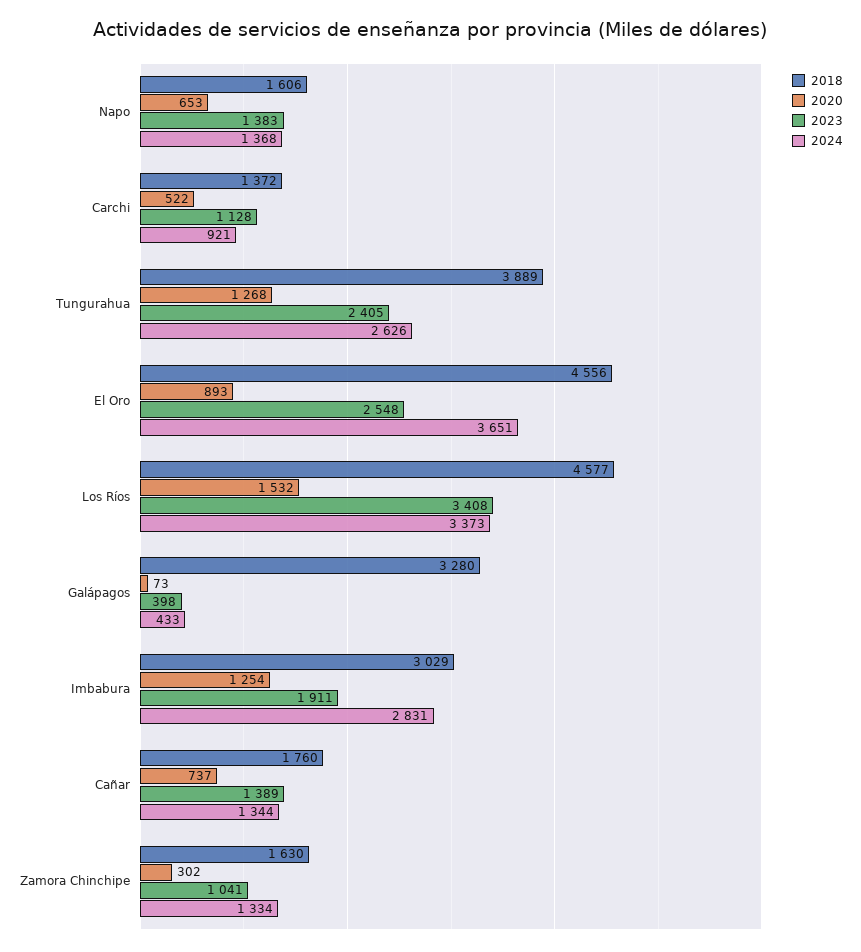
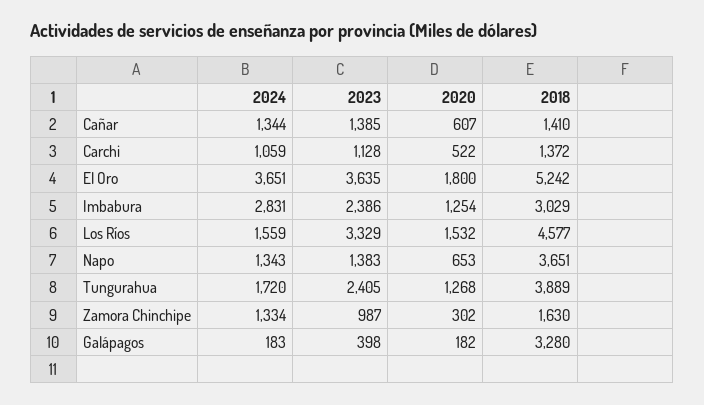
2018, Napo: 1606 -> 3651
2024, Napo: 1368 -> 1343
2024, Carchi: 921 -> 1059
2024, Tungurahua: 2626 -> 1720
2018, El Oro: 4556 -> 5242
2020, El Oro: 893 -> 1800
2023, El Oro: 2548 -> 3635
2023, Los Ríos: 3408 -> 3329
2024, Los Ríos: 3373 -> 1559
2020, Galápagos: 73 -> 182
2024, Galápagos: 433 -> 183
2023, Imbabura: 1911 -> 2386
2018, Cañar: 1760 -> 1410
2020, Cañar: 737 -> 607
2023, Cañar: 1389 -> 1385
2023, Zamora Chinchipe: 1041 -> 987

